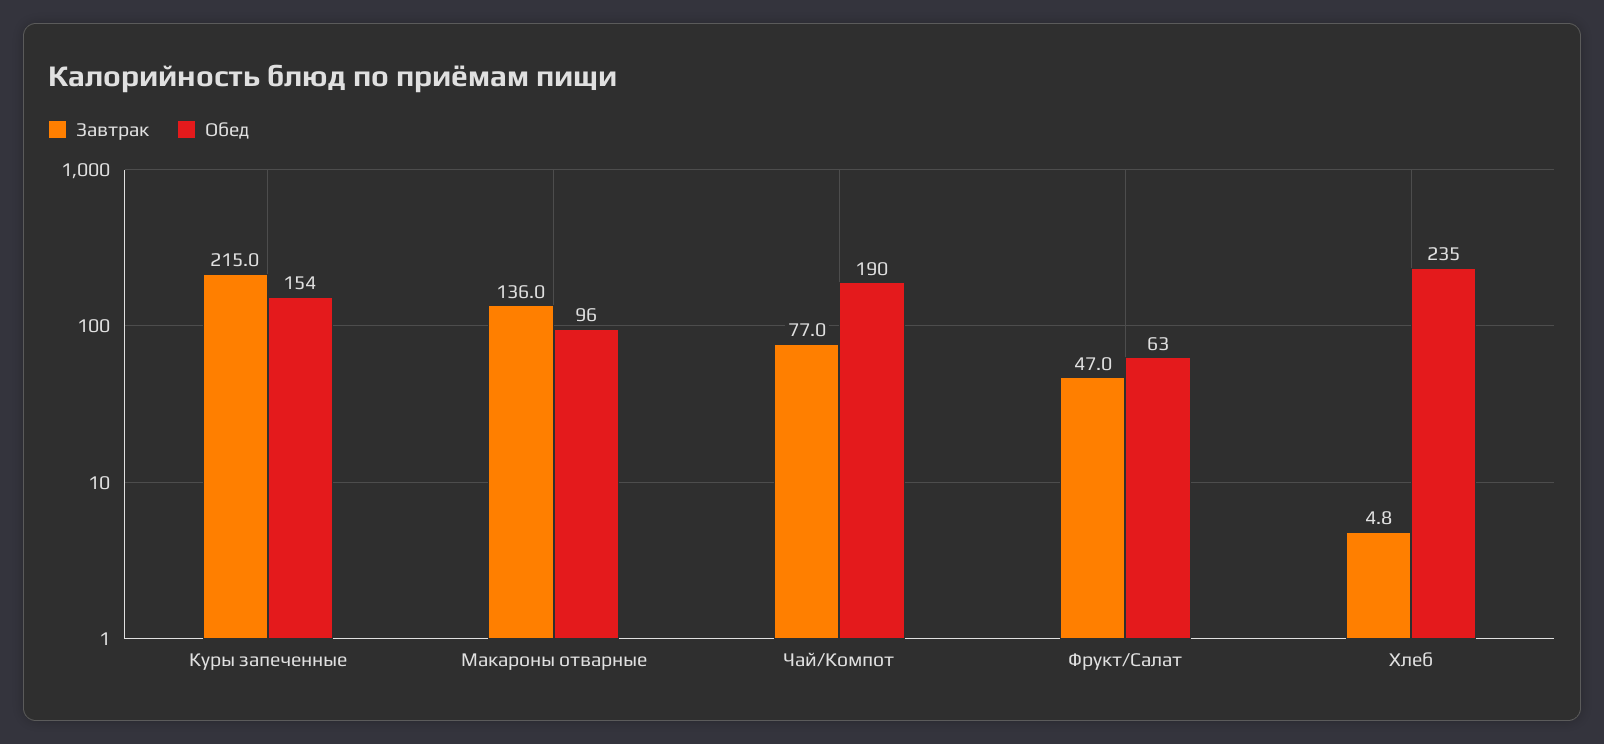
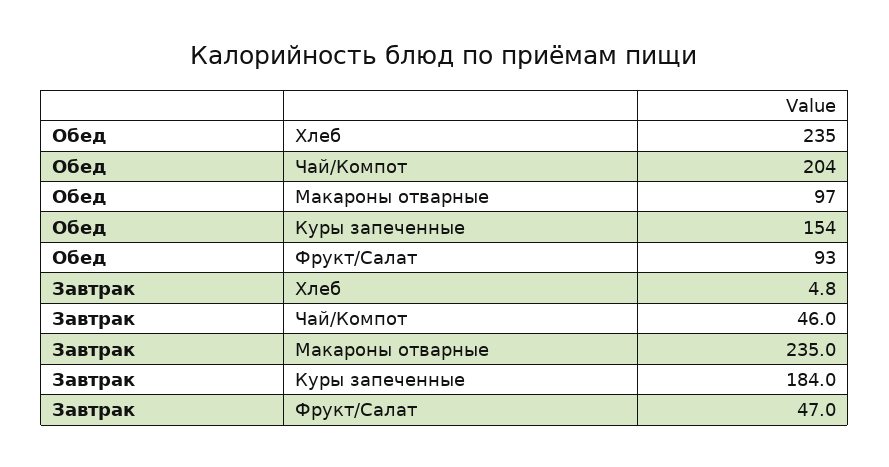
Завтрак, Куры запеченные: 215 -> 184
Завтрак, Макароны отварные: 136 -> 235
Обед, Макароны отварные: 96 -> 97
Завтрак, Чай/Компот: 77 -> 46
Обед, Чай/Компот: 190 -> 204
Обед, Фрукт/Салат: 63 -> 93

